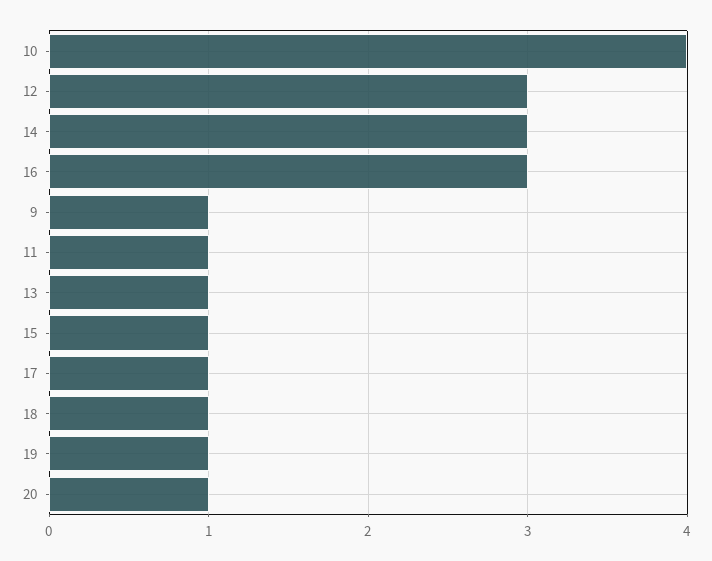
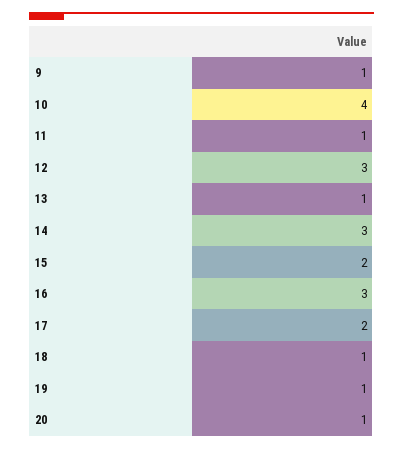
15: 1 -> 2
17: 1 -> 2

